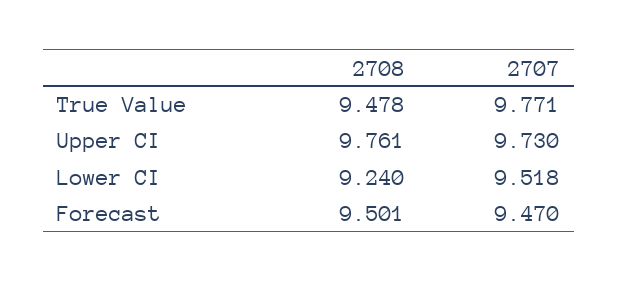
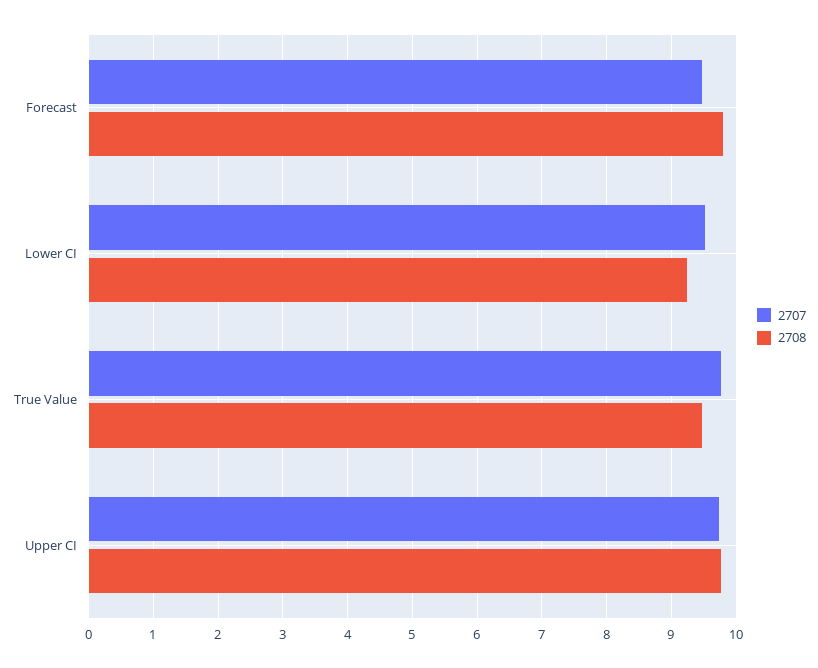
2708, Forecast: 9.501 -> 9.8

